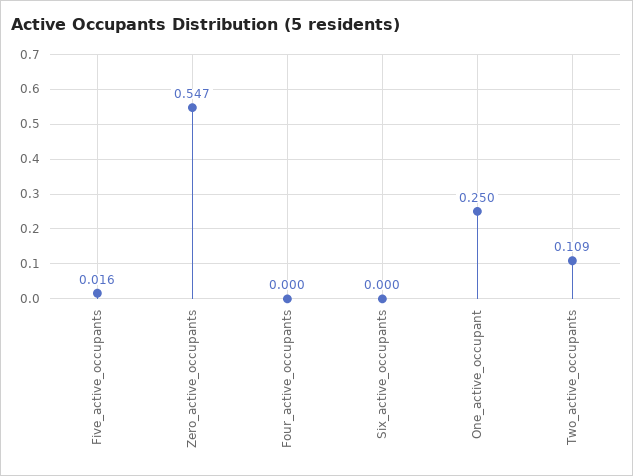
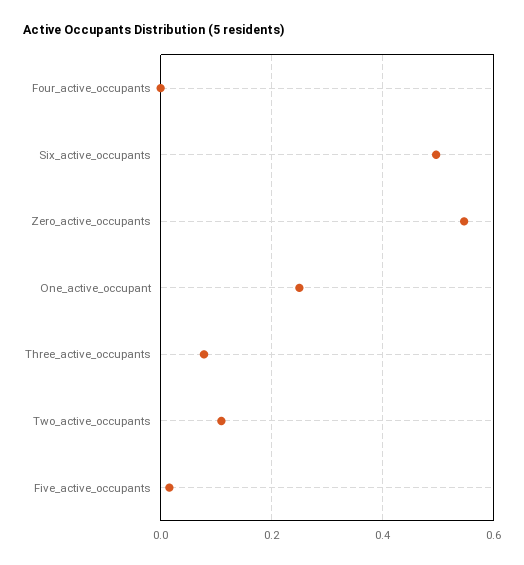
Six_active_occupants: 0 -> 0.5
Three_active_occupants: none -> 0.08

